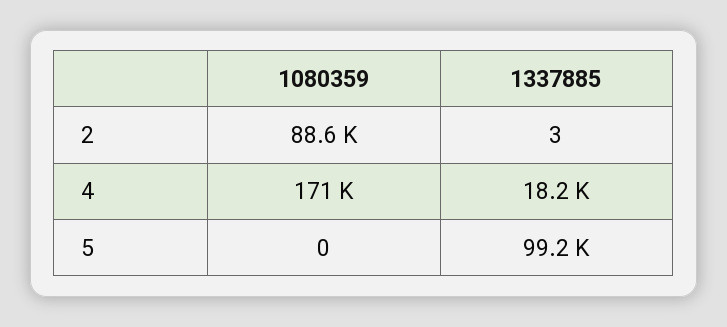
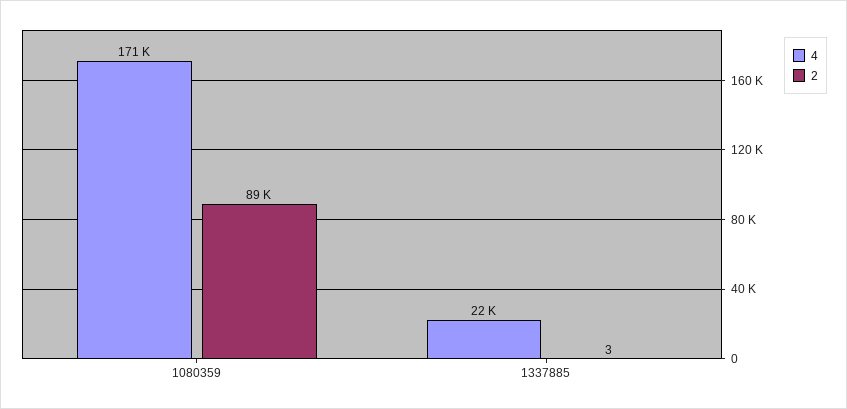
4, 1337885: 18200 -> 22000
5, 1080359: 0 -> none
5, 1337885: 99200 -> none

